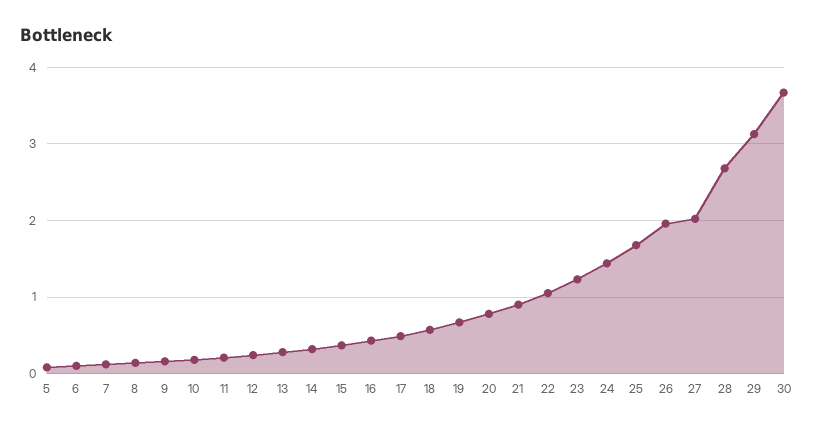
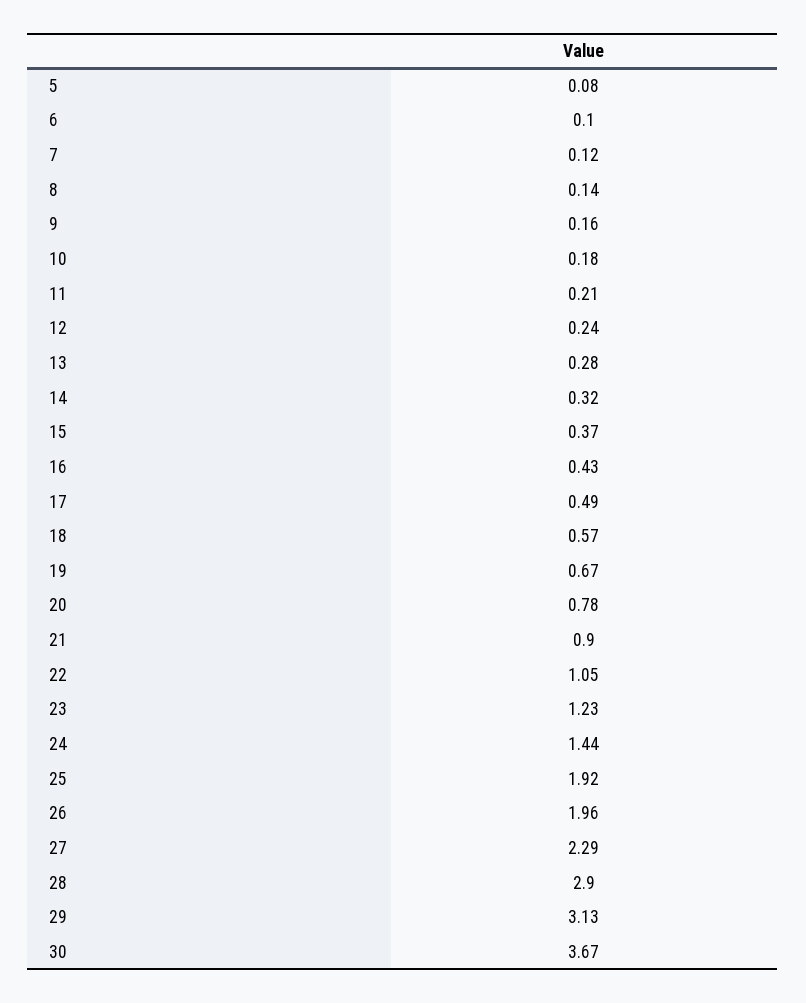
25: 1.7 -> 1.92
27: 2 -> 2.29
28: 2.7 -> 2.9

